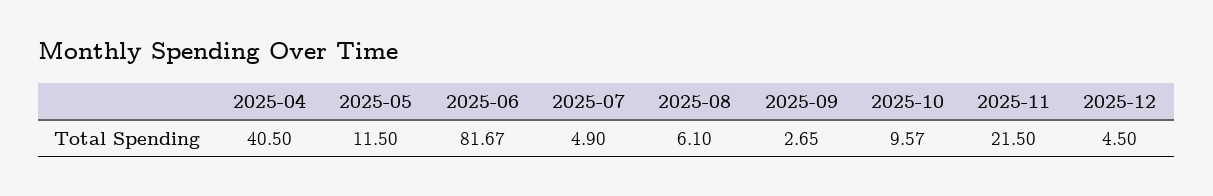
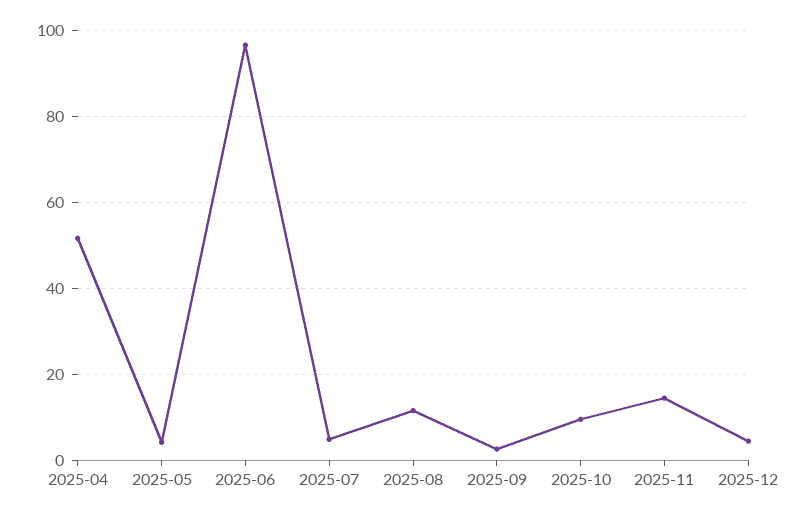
2025-04: 40.5 -> 52
2025-05: 11.5 -> 4
2025-06: 81.67 -> 96
2025-08: 6.1 -> 12
2025-11: 21.5 -> 14

